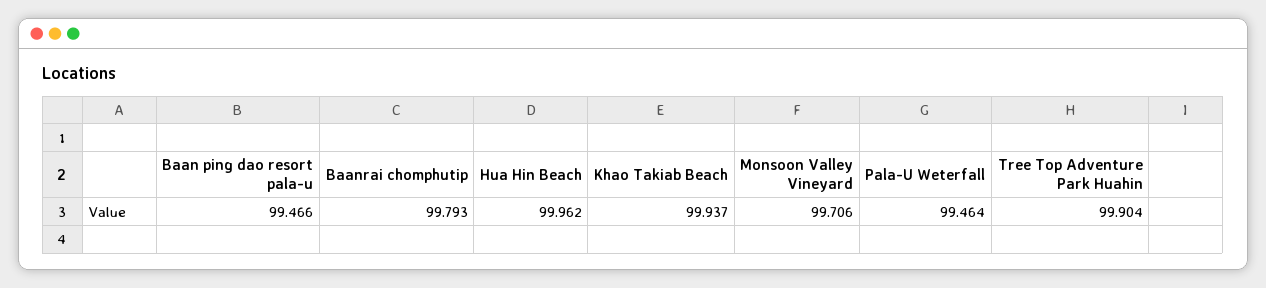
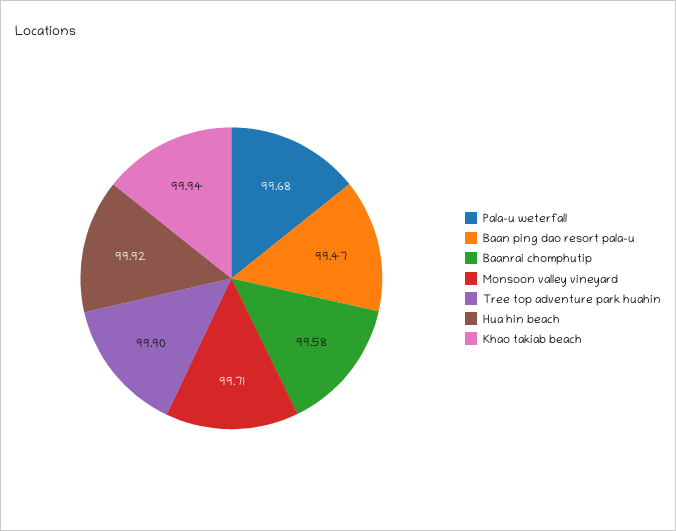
Baanrai chomphutip: 99.793 -> 99.58
Hua Hin Beach: 99.962 -> 99.92
Pala-U Weterfall: 99.464 -> 99.68

